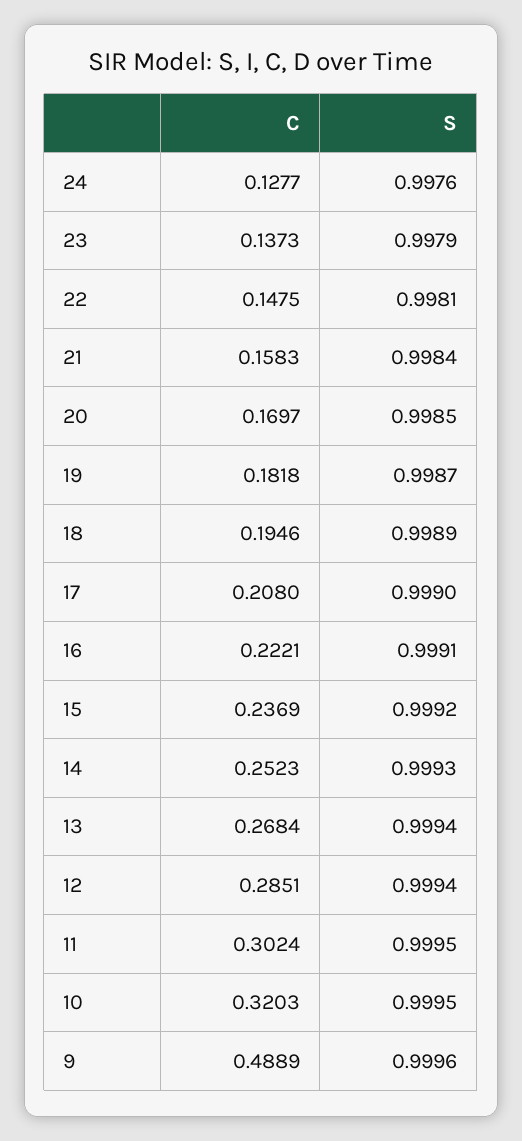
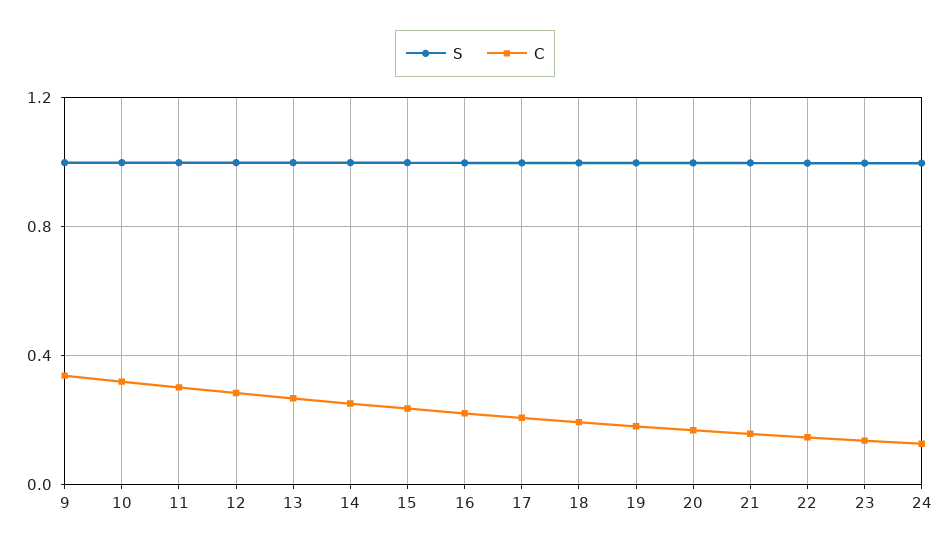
C, 9: 0.4889 -> 0.35

